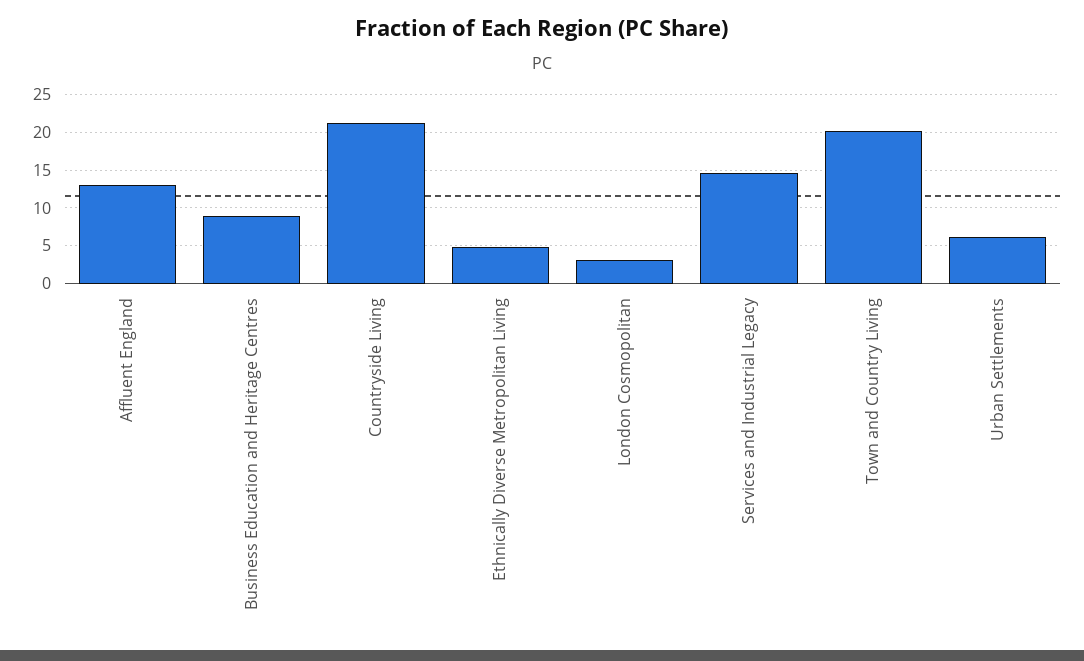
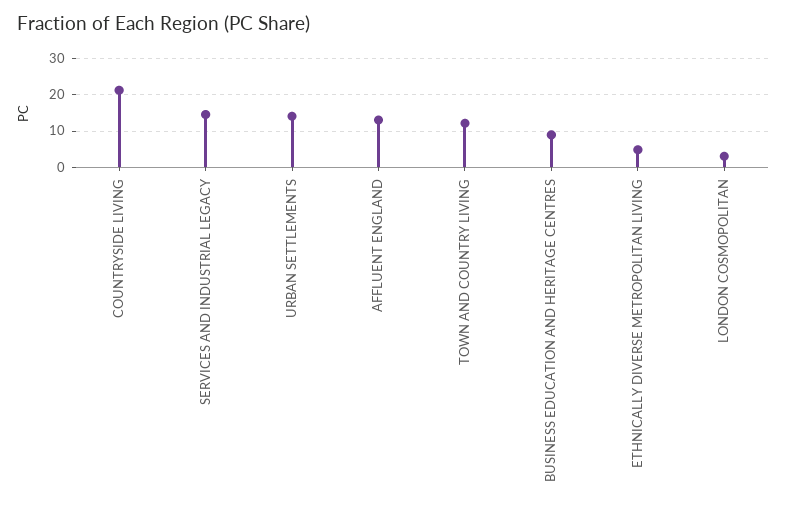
Town and Country Living: 20 -> 12
Urban Settlements: 6 -> 14

